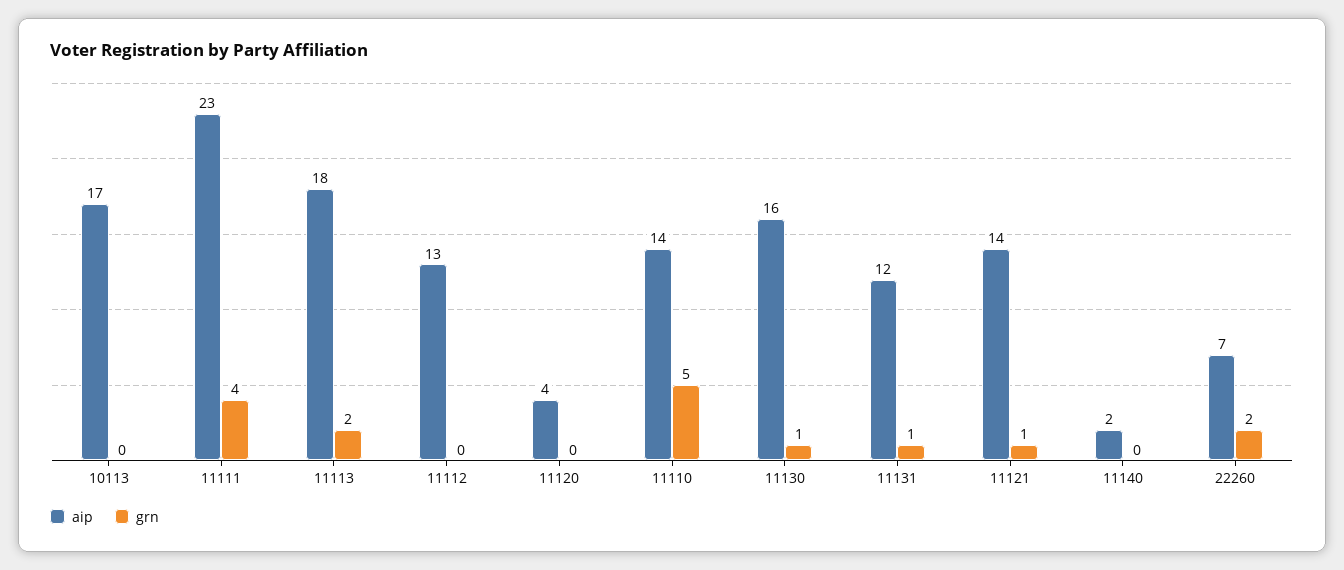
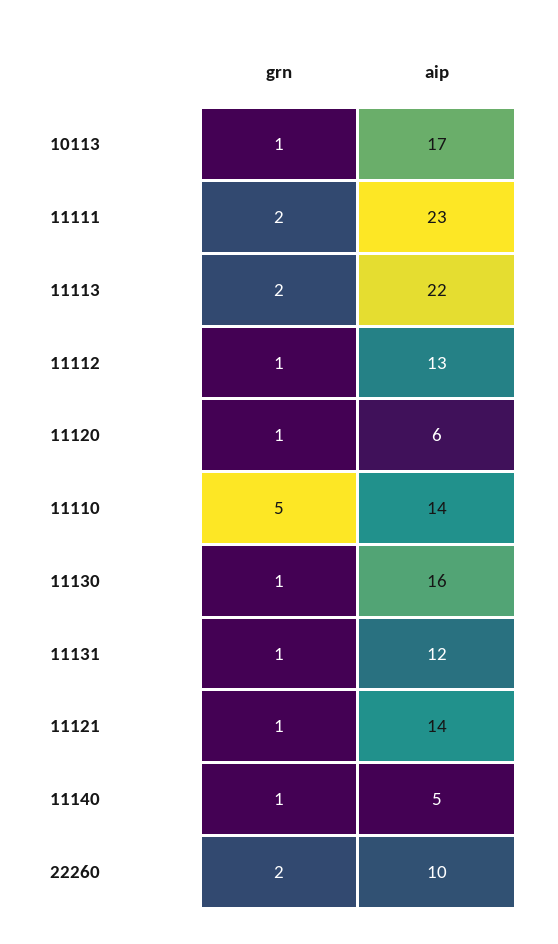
grn, 10113: 0 -> 1
grn, 11111: 4 -> 2
aip, 11113: 18 -> 22
grn, 11112: 0 -> 1
aip, 11120: 4 -> 6
grn, 11120: 0 -> 1
aip, 11140: 2 -> 5
grn, 11140: 0 -> 1
aip, 22260: 7 -> 10

